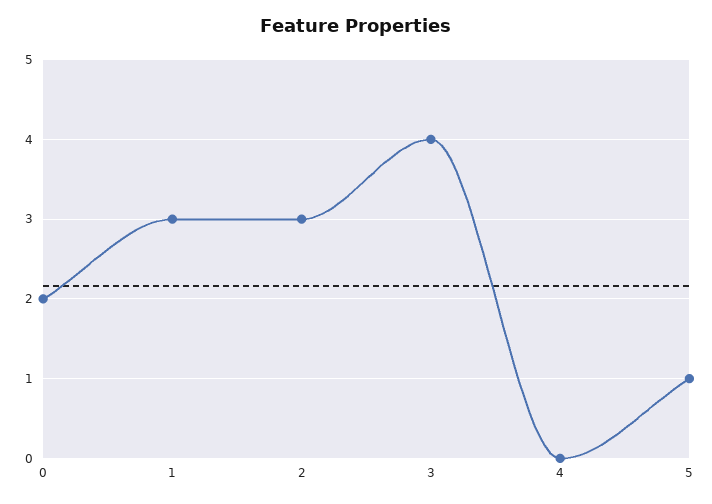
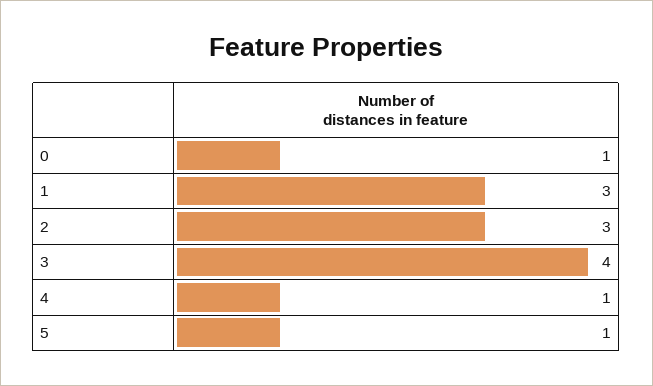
0: 2 -> 1
4: 0 -> 1

